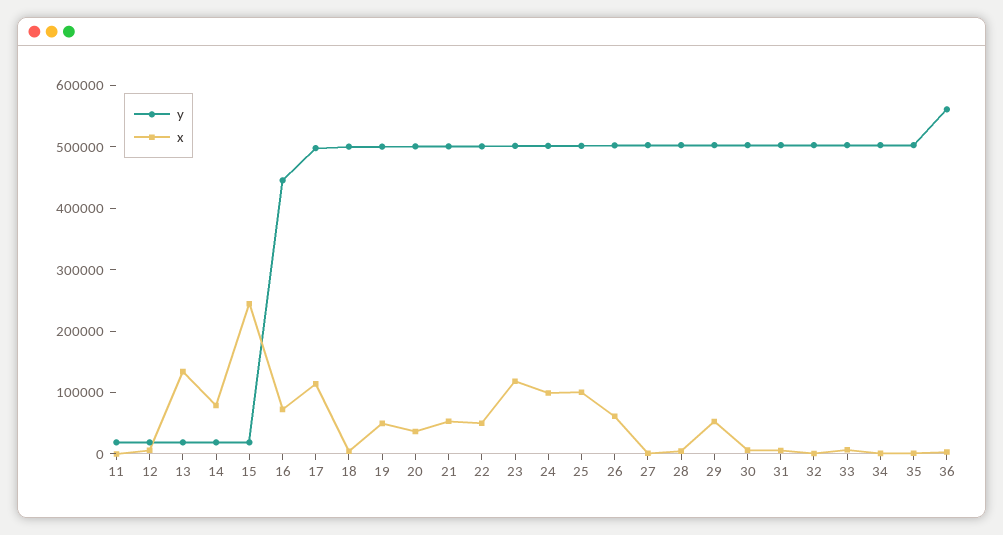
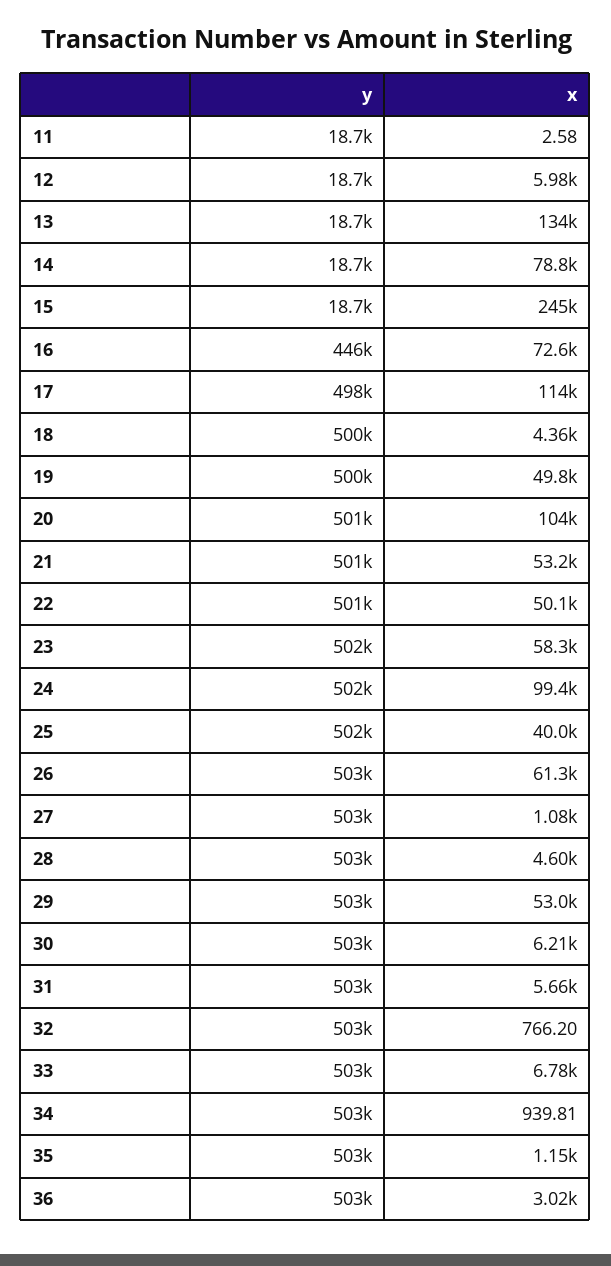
x, 20: 40000 -> 104000
x, 23: 120000 -> 58300
x, 25: 100000 -> 40000
y, 36: 560000 -> 503000

